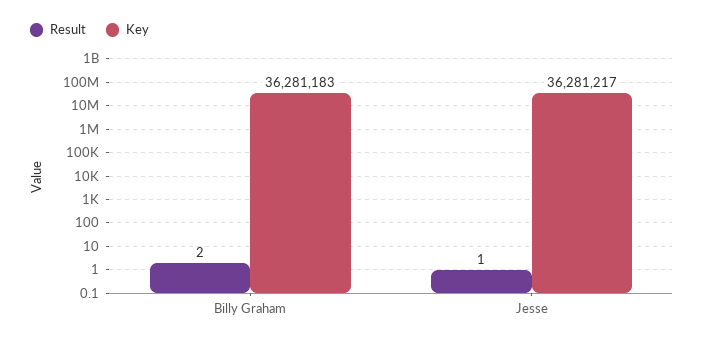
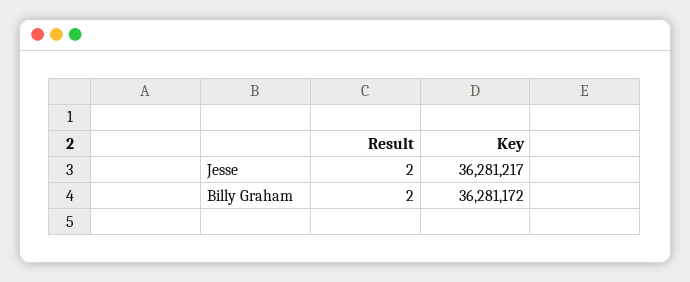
Key, Billy Graham: 36281183 -> 36281172
Result, Jesse: 1 -> 2

